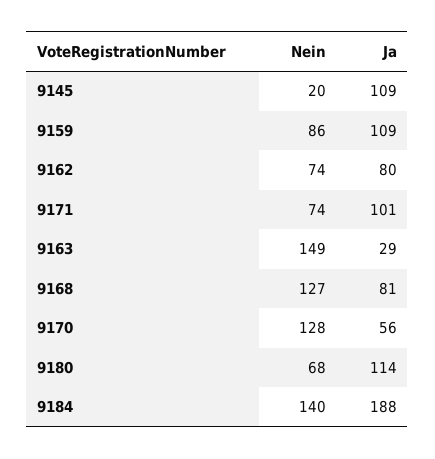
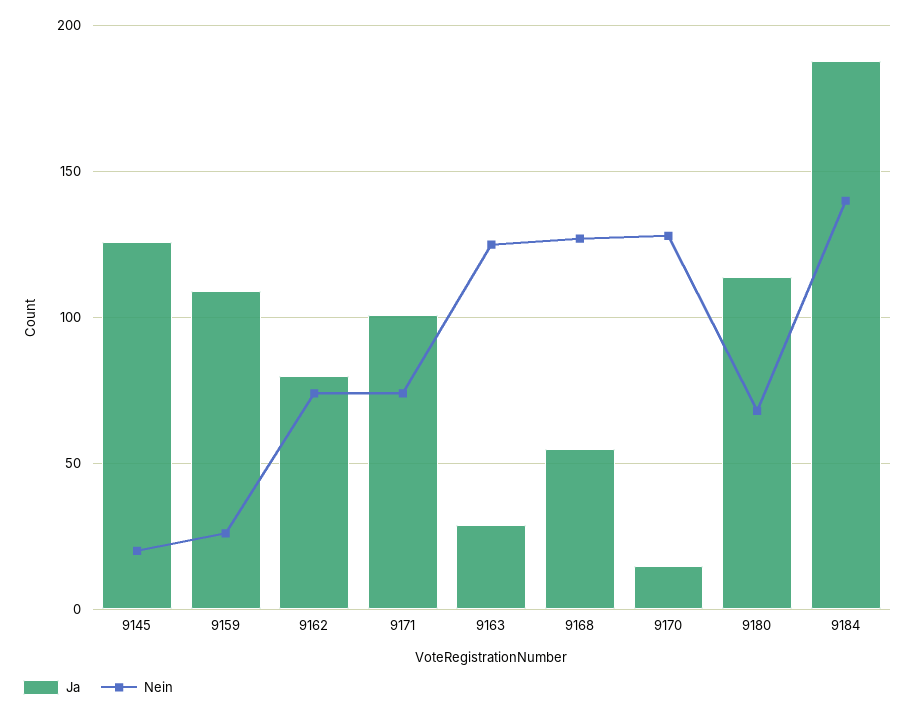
Ja, 9145: 109 -> 125
Nein, 9159: 86 -> 25
Nein, 9163: 149 -> 125
Ja, 9168: 81 -> 55
Ja, 9170: 56 -> 15

